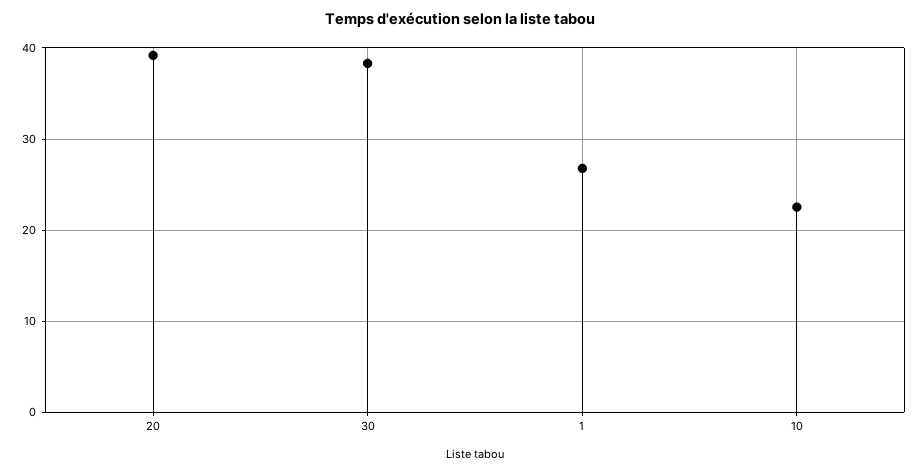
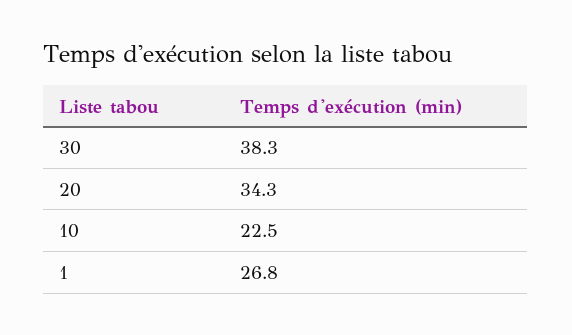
20: 39 -> 34.3

